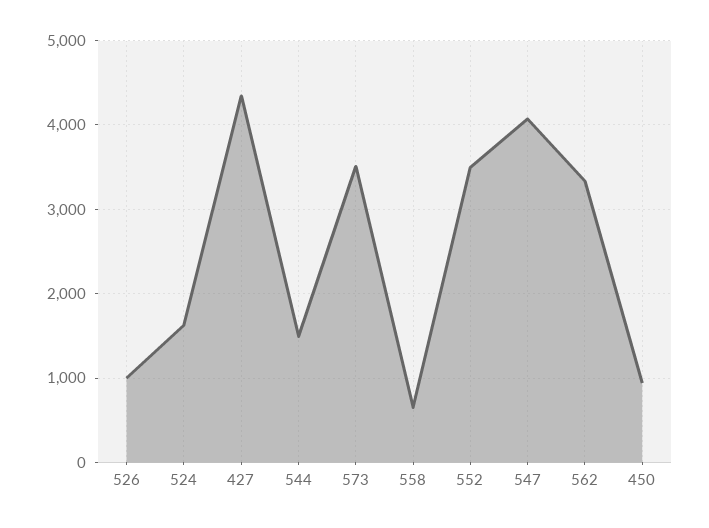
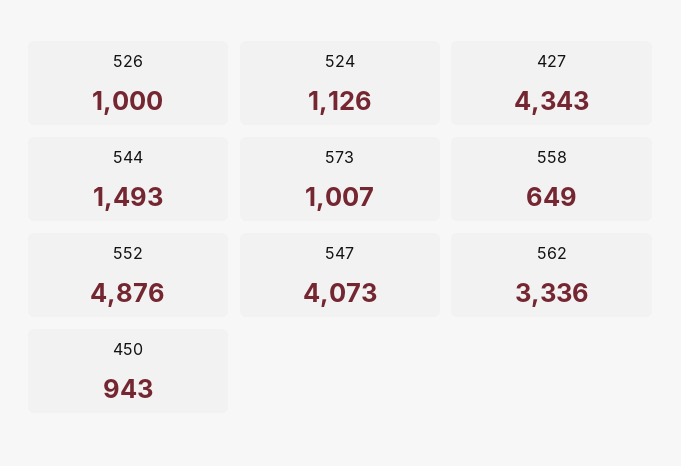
524: 1600 -> 1126
573: 3500 -> 1007
552: 3500 -> 4876

